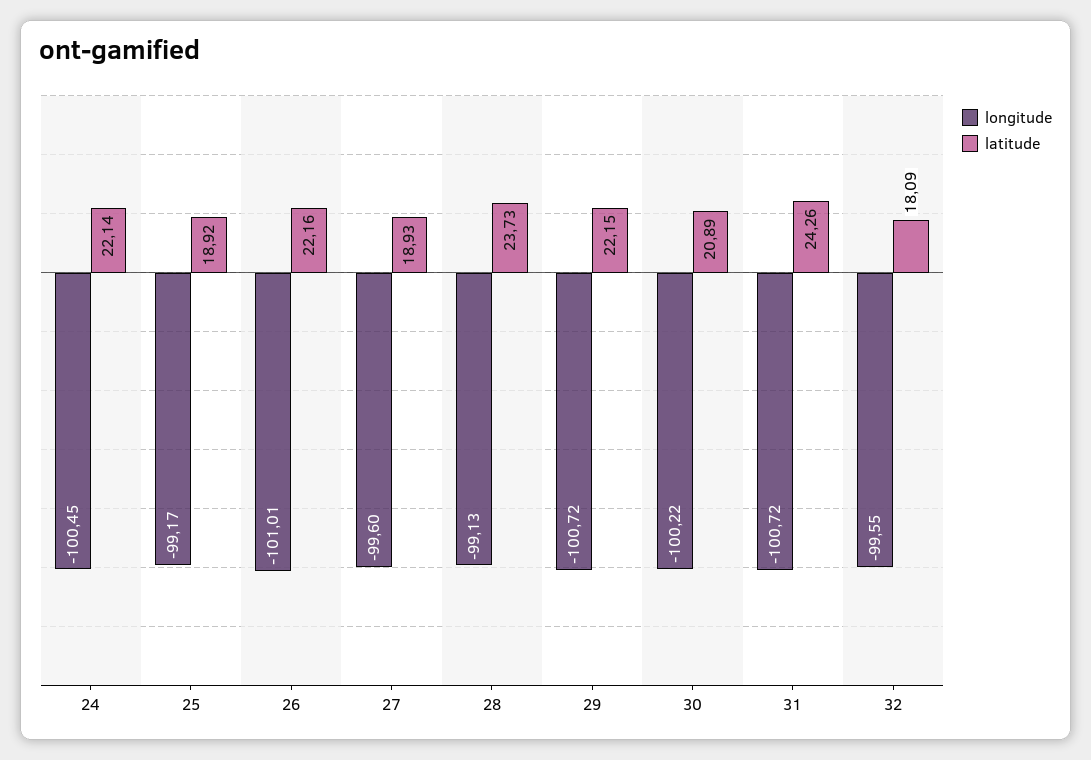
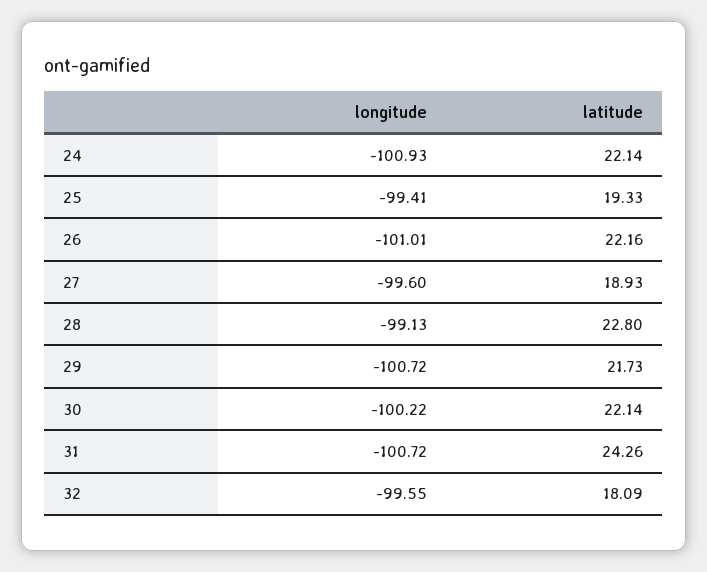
longitude, 24: -100.45 -> -100.93
longitude, 25: -99.17 -> -99.41
latitude, 25: 18.92 -> 19.33
latitude, 28: 23.73 -> 22.8
latitude, 29: 22.15 -> 21.73
latitude, 30: 20.89 -> 22.14

